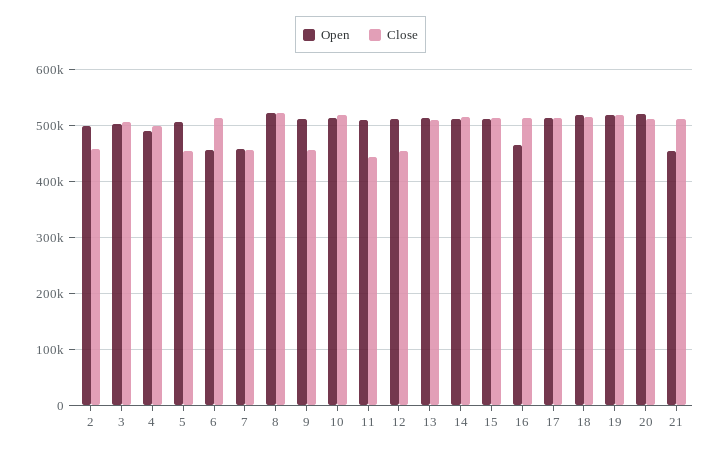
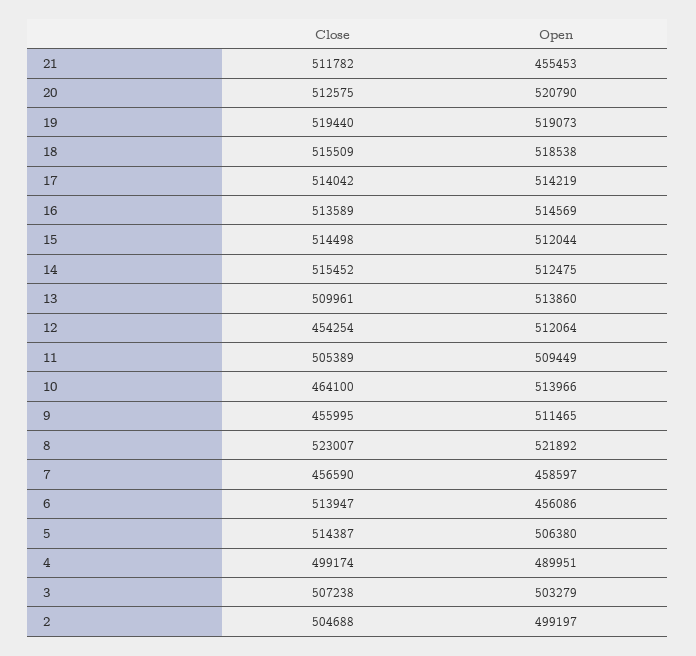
Close, 2: 460000 -> 504688
Close, 5: 460000 -> 514387
Close, 10: 520000 -> 464100
Close, 11: 440000 -> 505389
Open, 16: 460000 -> 514569

